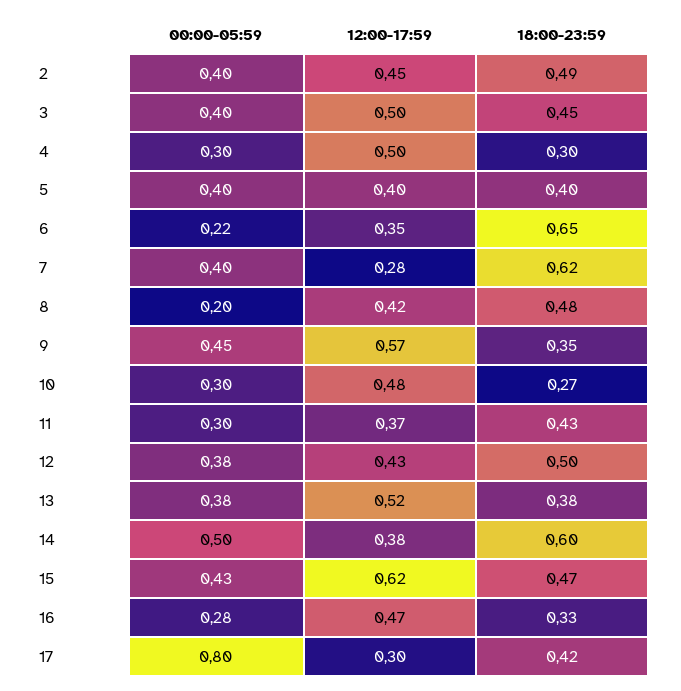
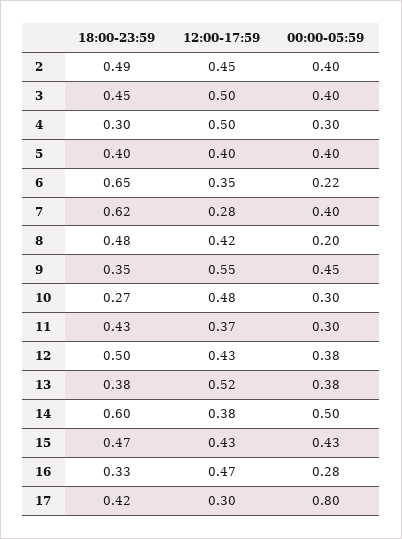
12:00-17:59, 9: 0.57 -> 0.55
12:00-17:59, 15: 0.62 -> 0.43

